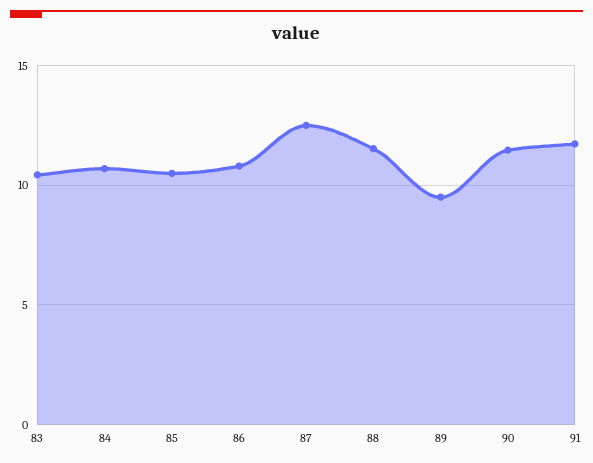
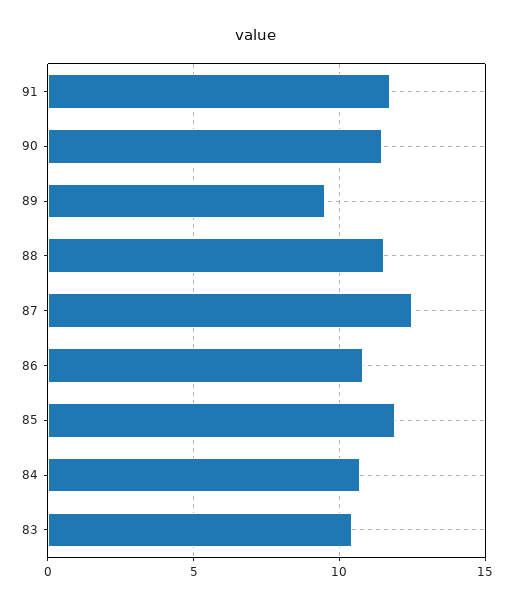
85: 10.5 -> 12

